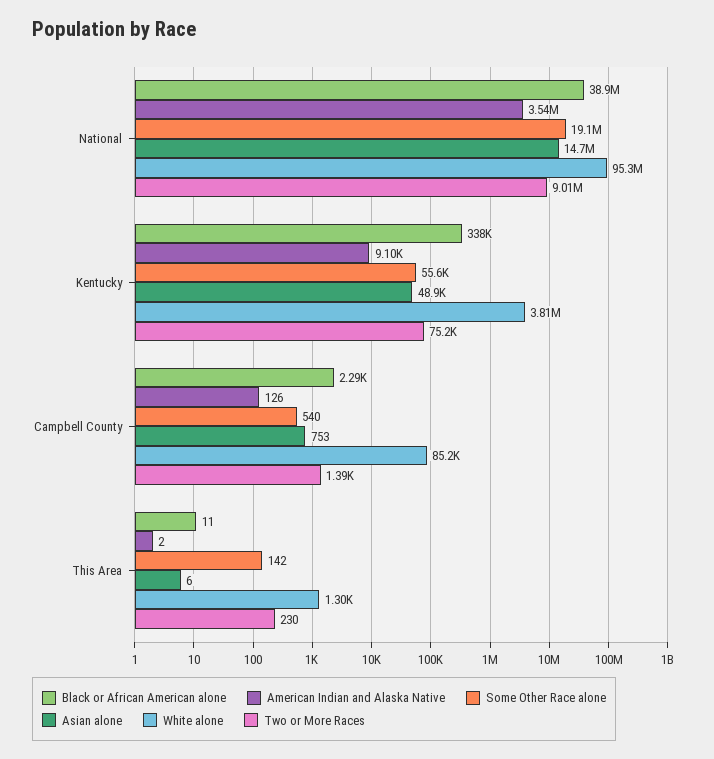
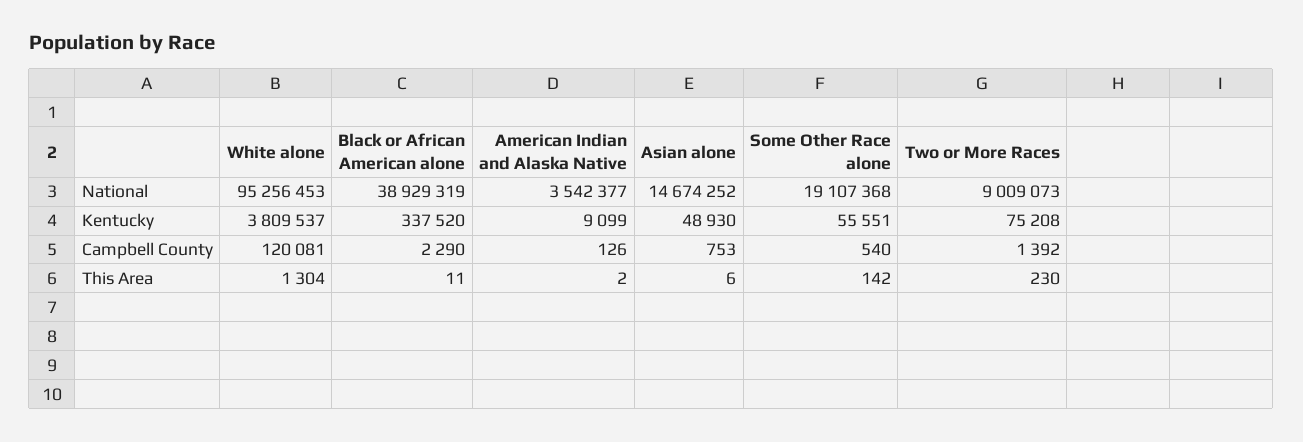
White alone, Campbell County: 85200 -> 120081

